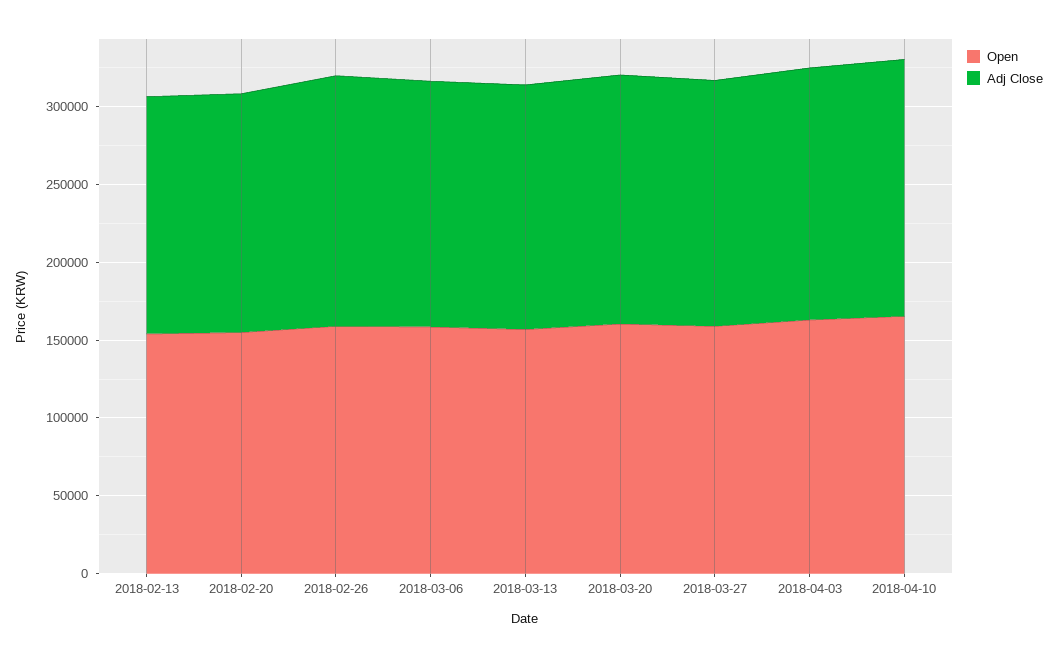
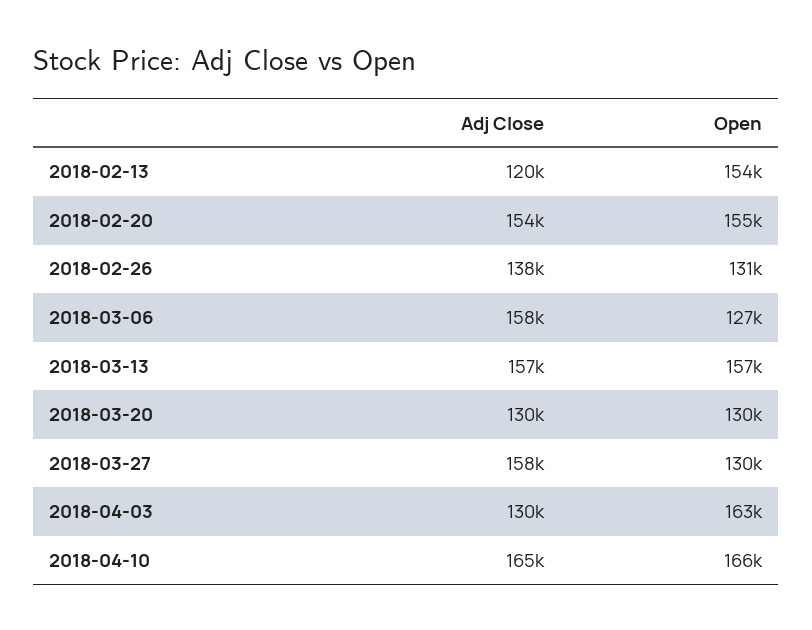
Adj Close, 2018-02-13: 150000 -> 120000
Open, 2018-02-26: 160000 -> 131000
Adj Close, 2018-02-26: 160000 -> 138000
Open, 2018-03-06: 160000 -> 127000
Open, 2018-03-20: 160000 -> 130000
Adj Close, 2018-03-20: 160000 -> 130000
Open, 2018-03-27: 160000 -> 130000
Adj Close, 2018-04-03: 160000 -> 130000

